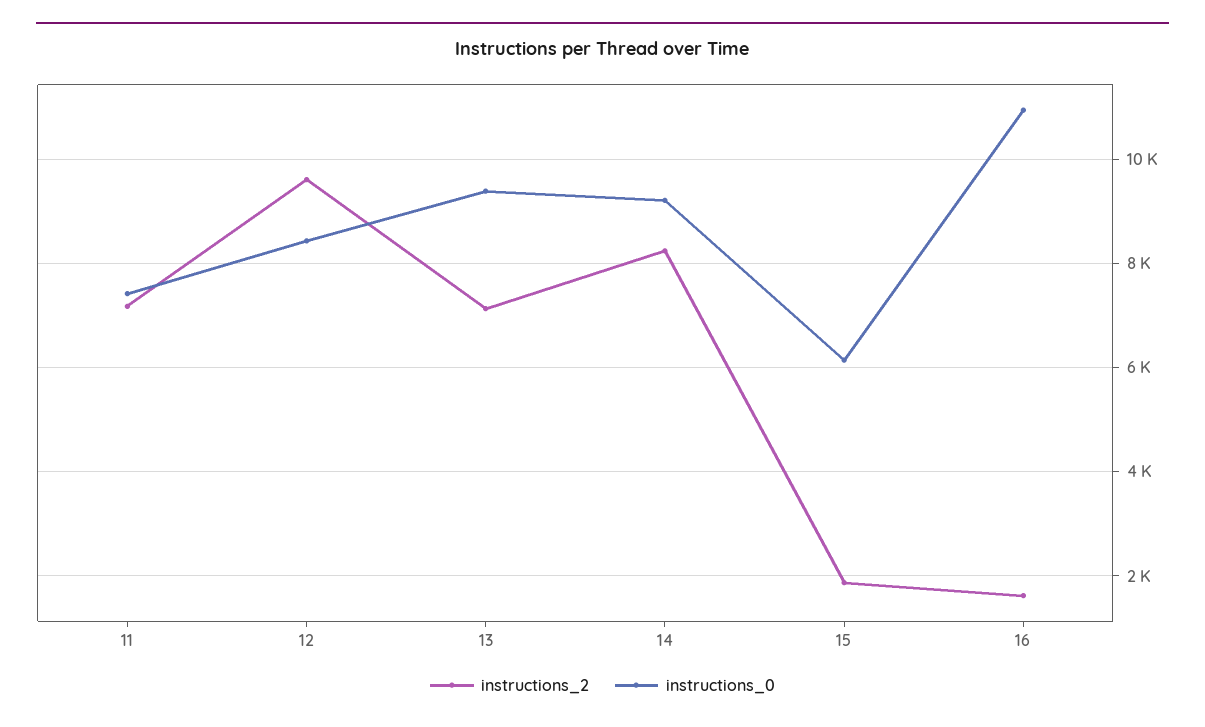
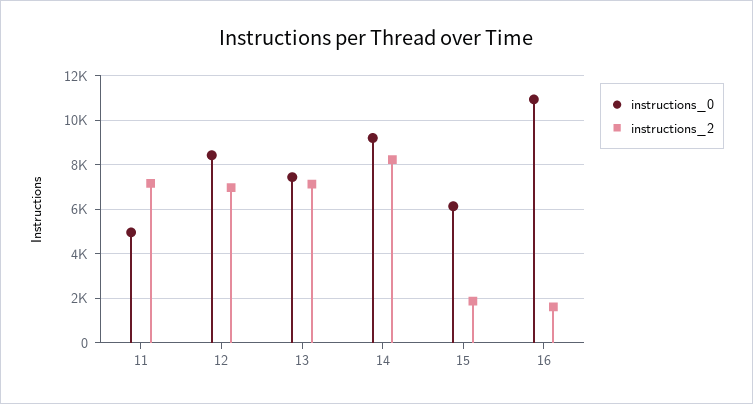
instructions_0, 11: 7400 -> 5000
instructions_2, 12: 9600 -> 7000
instructions_0, 13: 9400 -> 7500

